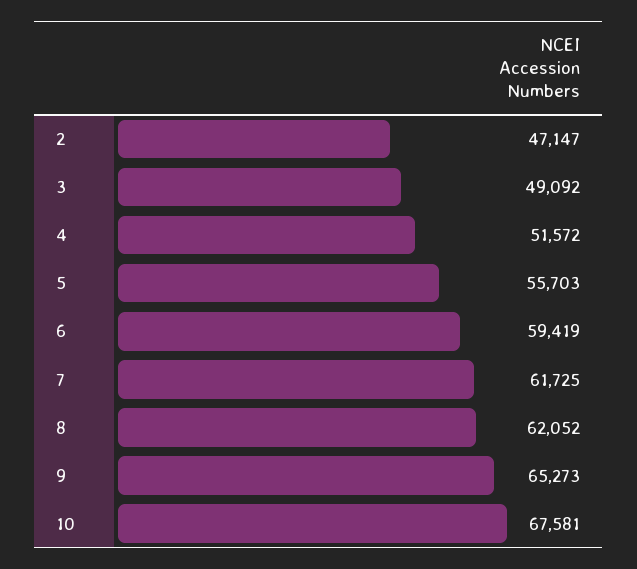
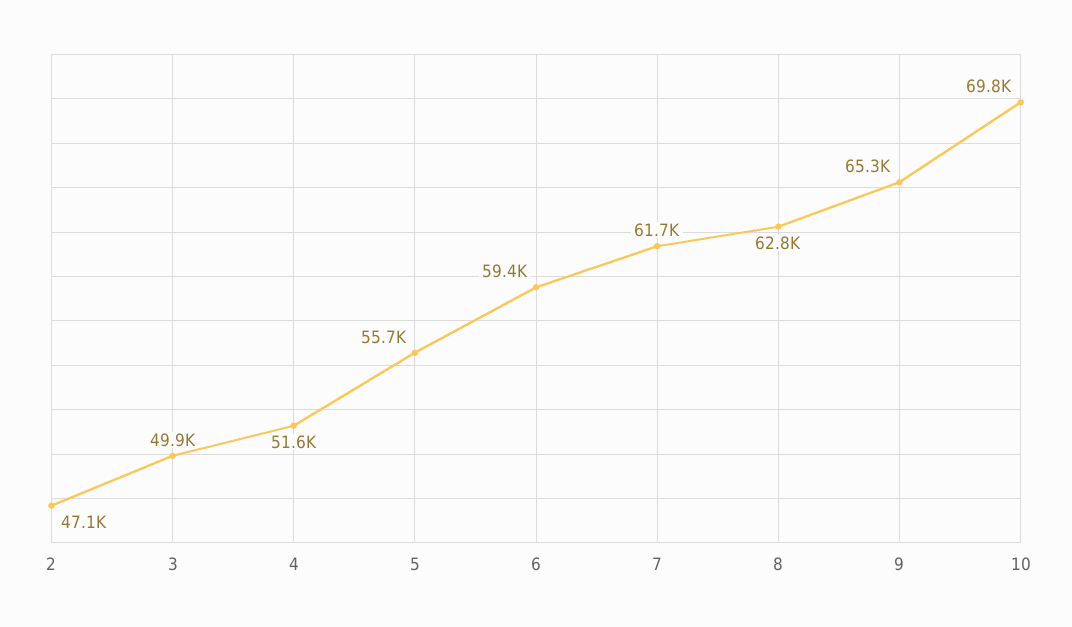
3: 49092 -> 49900
8: 62052 -> 62800
10: 67581 -> 69800

